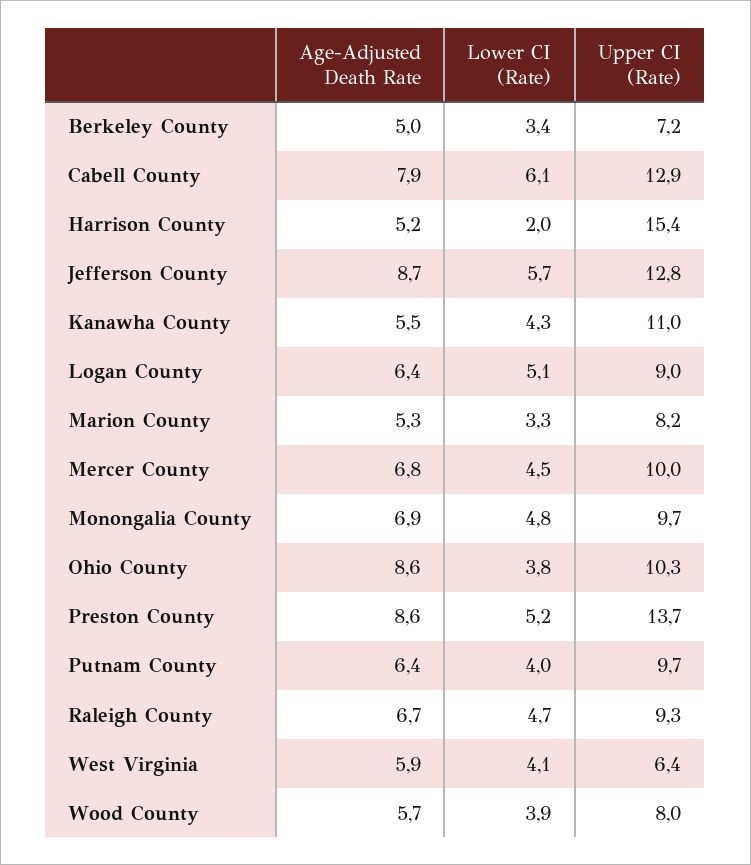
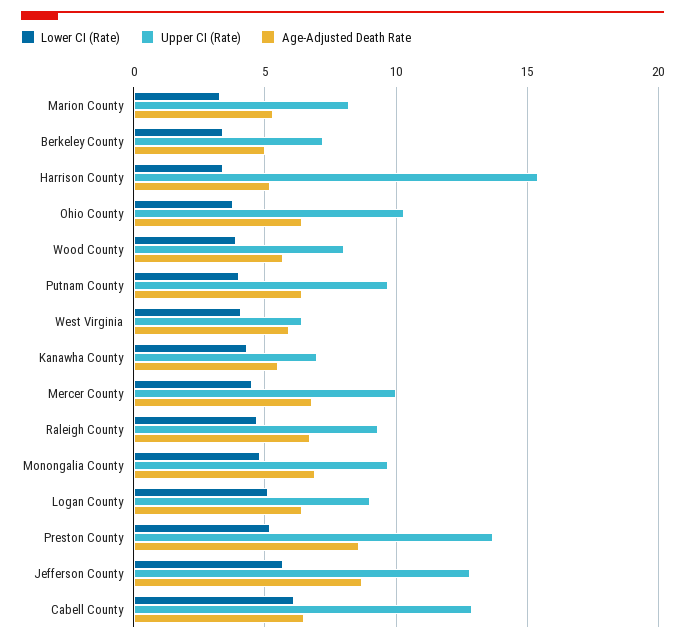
Age-Adjusted Death Rate, Cabell County: 7.9 -> 6.5
Lower CI (Rate), Harrison County: 2 -> 3.5
Upper CI (Rate), Kanawha County: 11 -> 7
Age-Adjusted Death Rate, Ohio County: 8.6 -> 6.5

